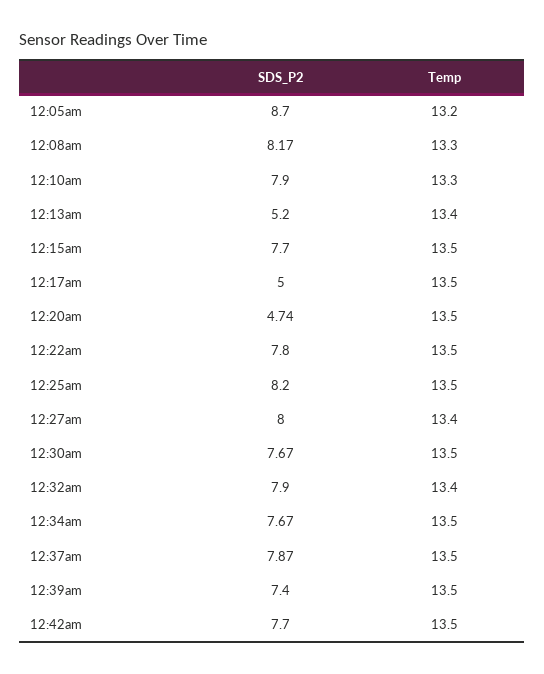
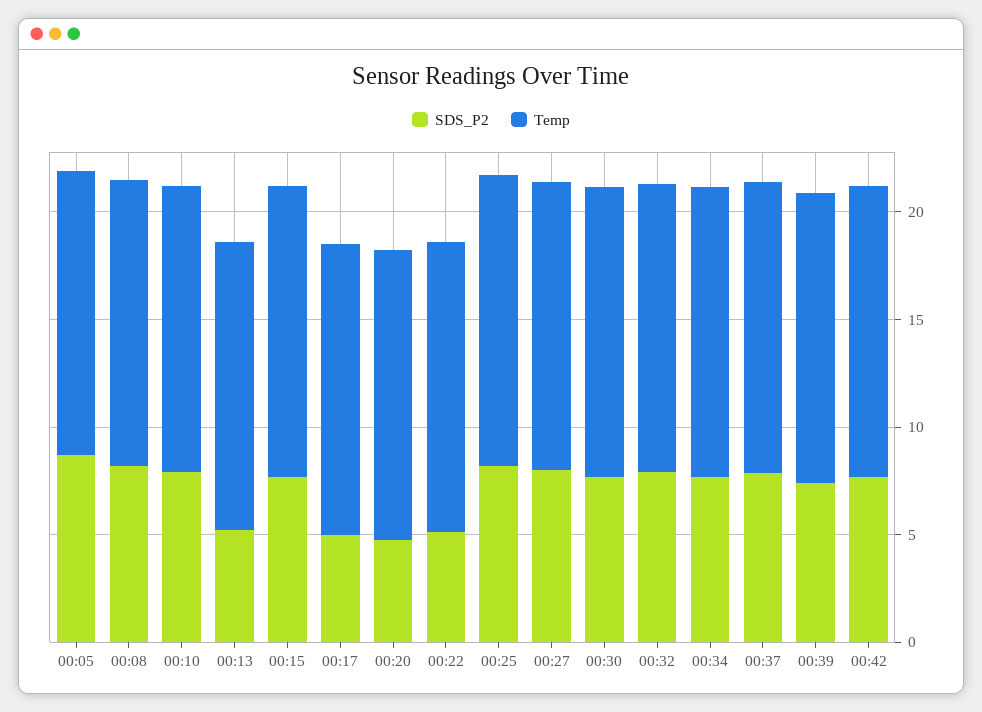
SDS_P2, 12:22am: 7.8 -> 5

